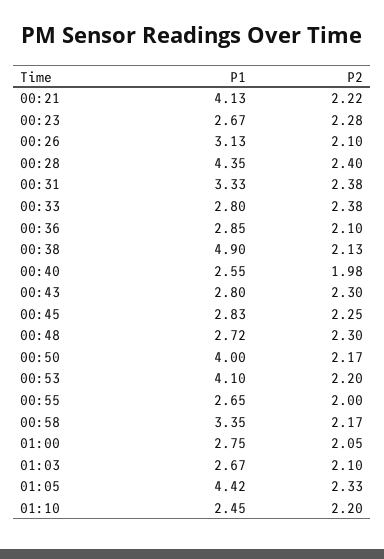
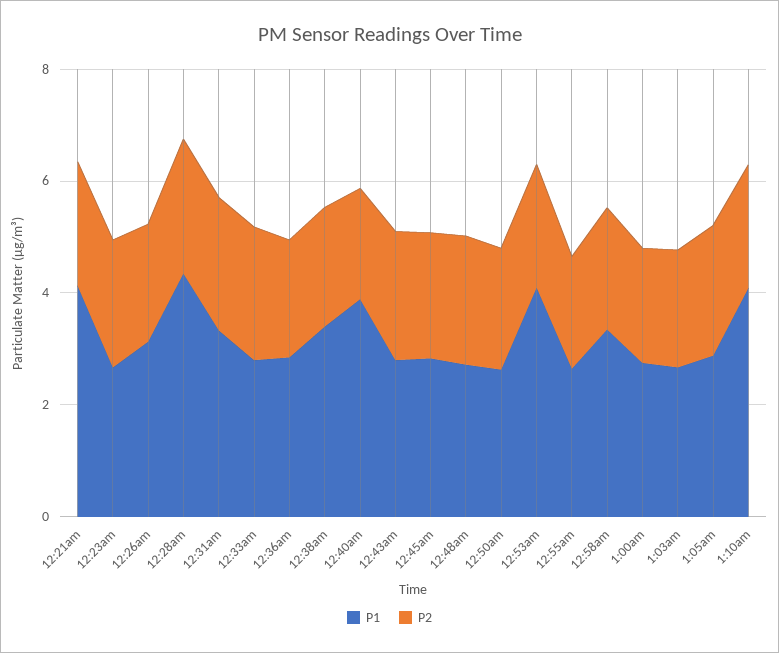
P1, 00:38: 4.9 -> 3.5
P1, 00:40: 2.55 -> 4
P1, 00:50: 4 -> 2.5
P1, 01:05: 4.42 -> 3
P1, 01:10: 2.45 -> 4

